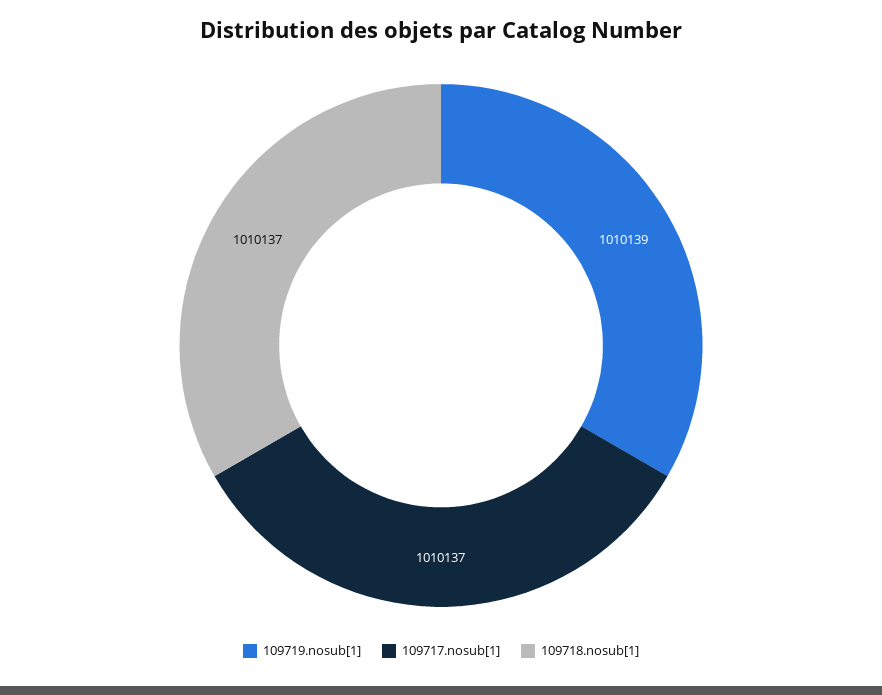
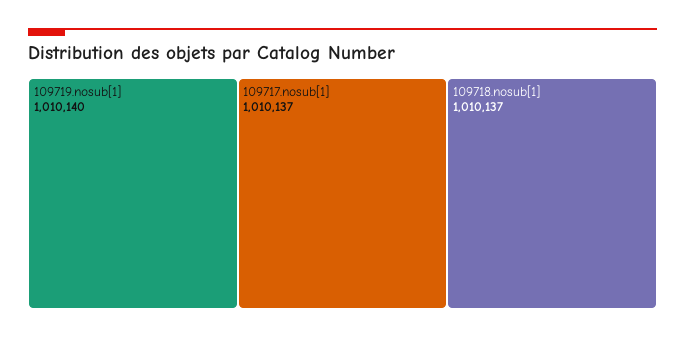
109719.nosub[1]: 1010139 -> 1010140

